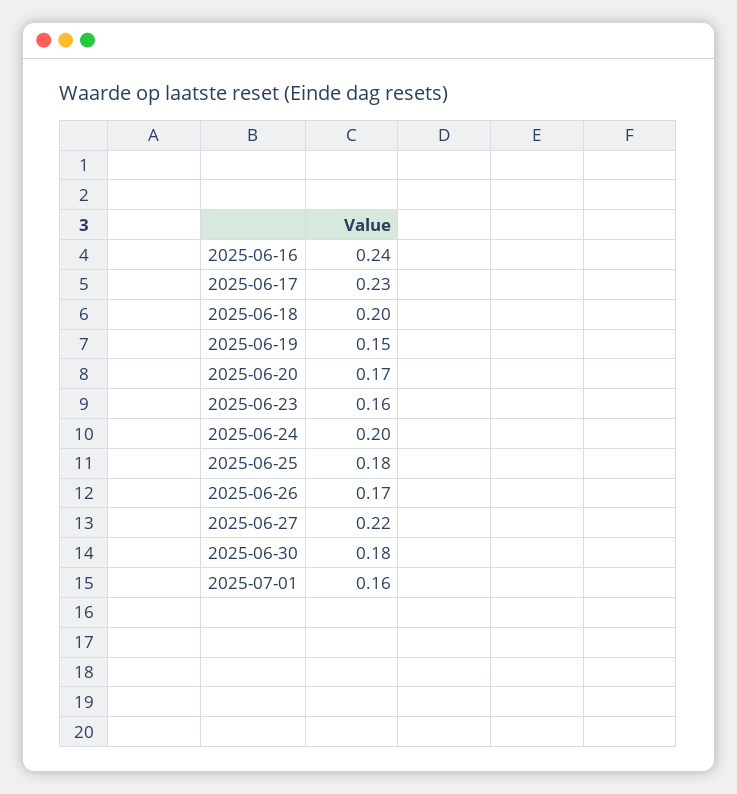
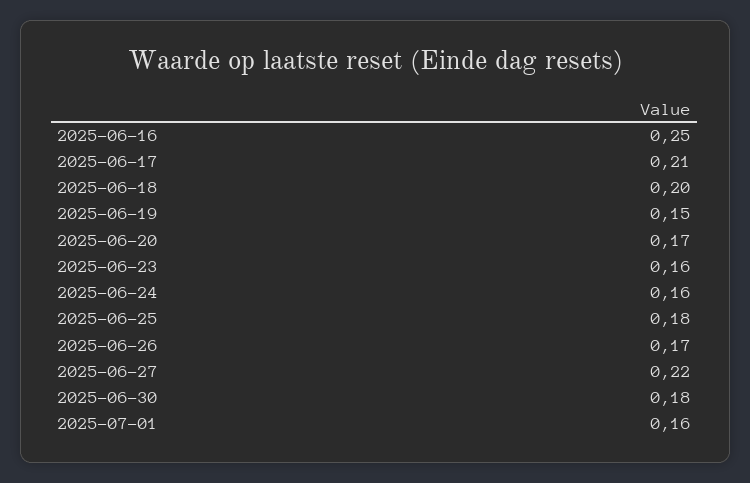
2025-06-16: 0.24 -> 0.25
2025-06-17: 0.23 -> 0.21
2025-06-24: 0.2 -> 0.16

